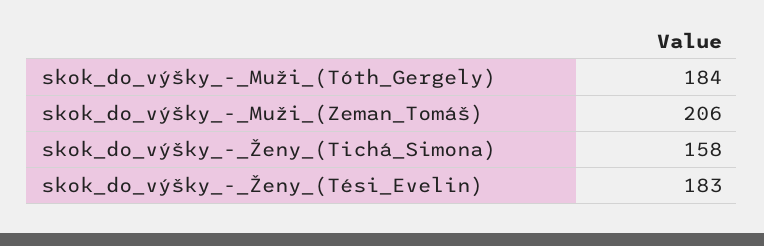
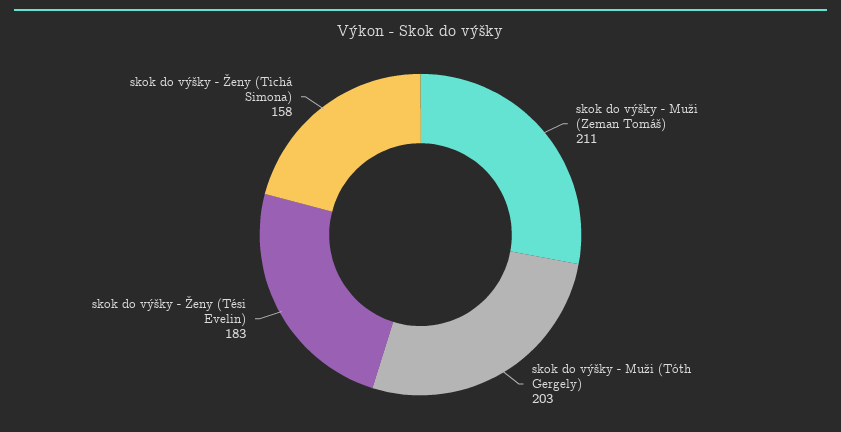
skok_do_výšky_-_Muži_(Tóth_Gergely): 184 -> 203
skok_do_výšky_-_Muži_(Zeman_Tomáš): 206 -> 211

